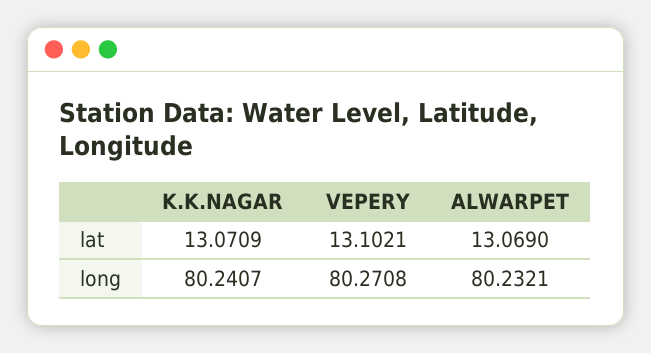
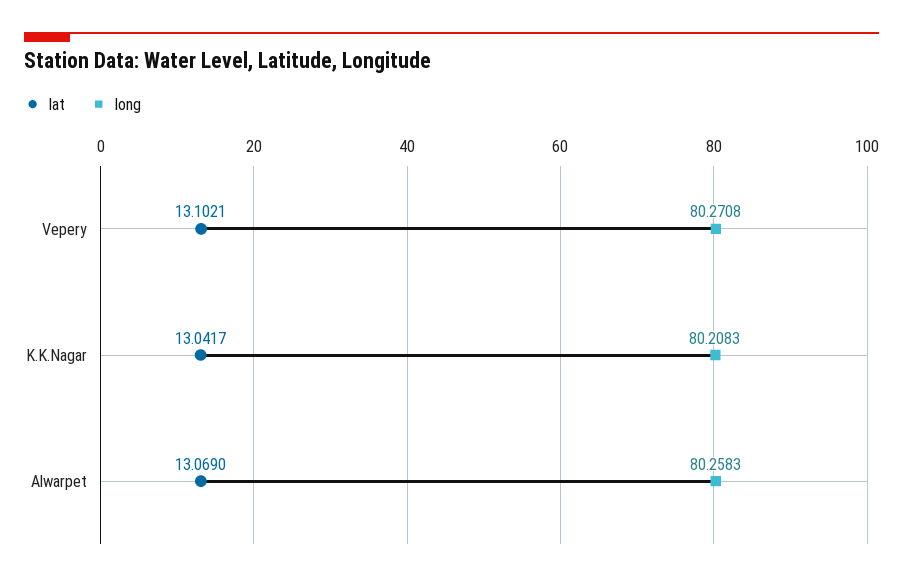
lat, K.K.NAGAR: 13.0709 -> 13.0417
long, K.K.NAGAR: 80.2407 -> 80.2083
long, ALWARPET: 80.2321 -> 80.2583

